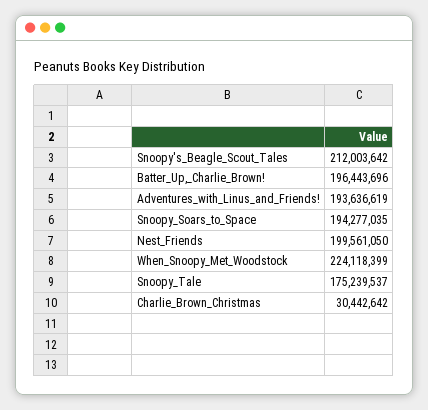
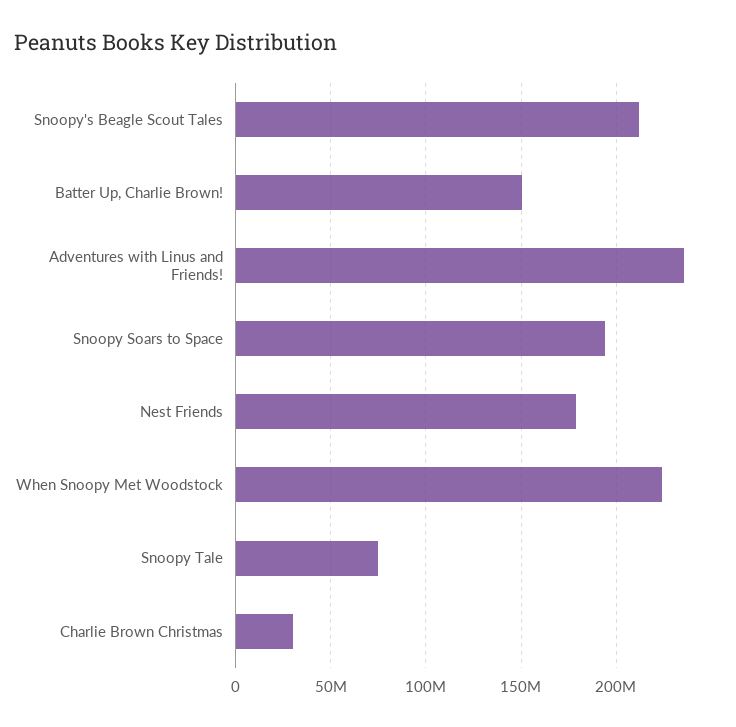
Batter_Up,_Charlie_Brown!: 196443696 -> 150000000
Adventures_with_Linus_and_Friends!: 193636619 -> 235000000
Nest_Friends: 199561050 -> 180000000
Snoopy_Tale: 175239537 -> 75000000

